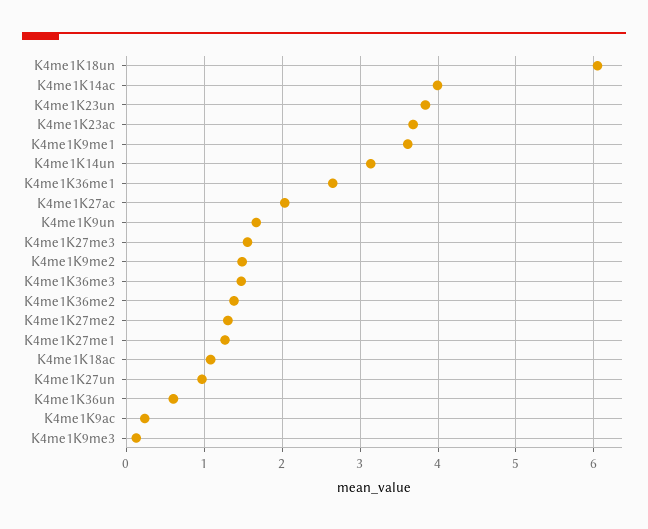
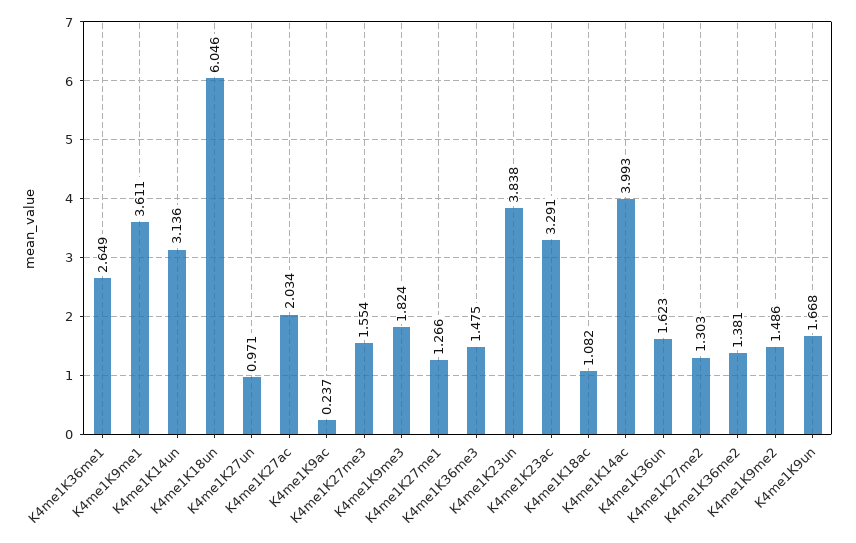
K4me1K23ac: 3.7 -> 3.291
K4me1K36un: 0.6 -> 1.623
K4me1K9me3: 0.1 -> 1.824

